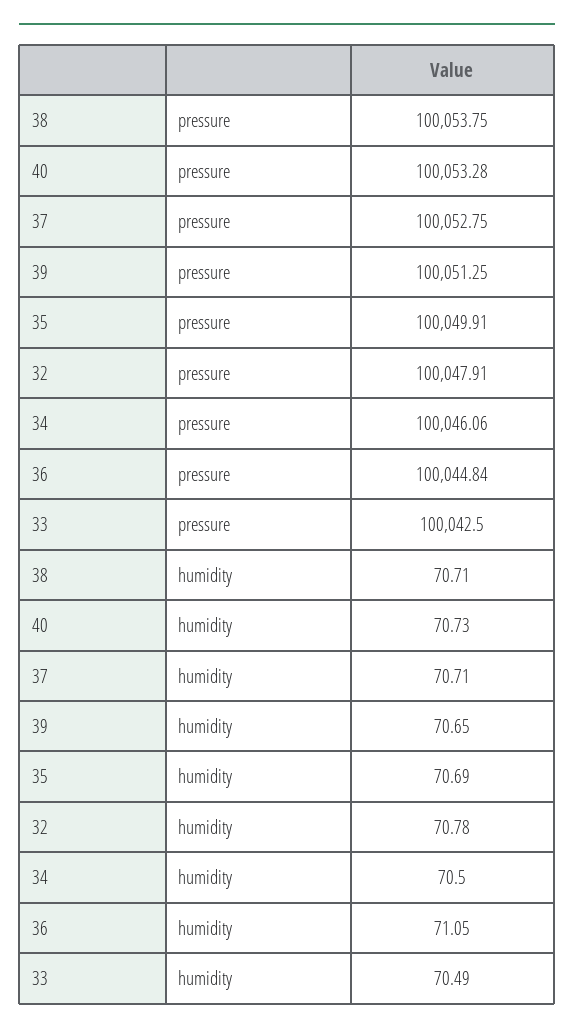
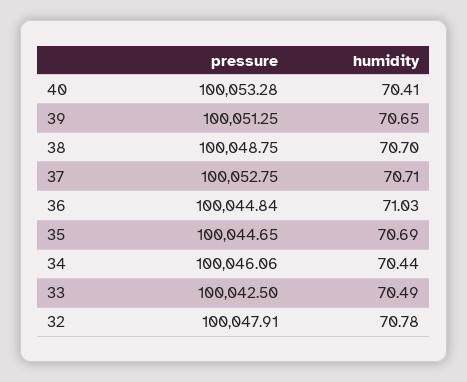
38, pressure: 100053.75 -> 100048.75
35, pressure: 100049.91 -> 100044.65
38, humidity: 70.71 -> 70.7
40, humidity: 70.73 -> 70.41
34, humidity: 70.5 -> 70.44
36, humidity: 71.05 -> 71.03

